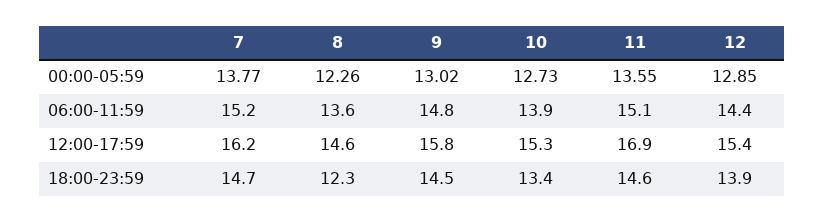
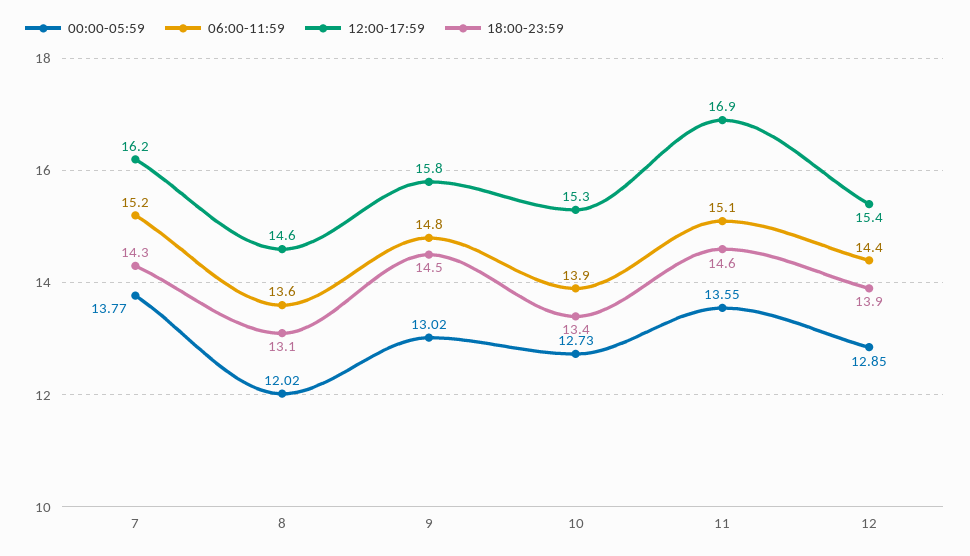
00:00-05:59, 8: 12.26 -> 12.02
18:00-23:59, 7: 14.7 -> 14.3
18:00-23:59, 8: 12.3 -> 13.1

